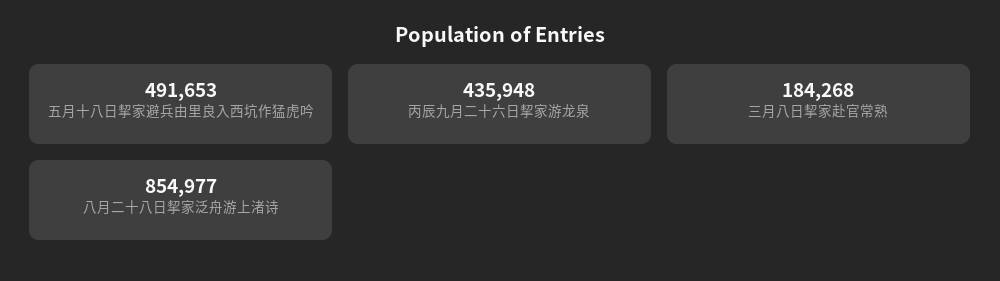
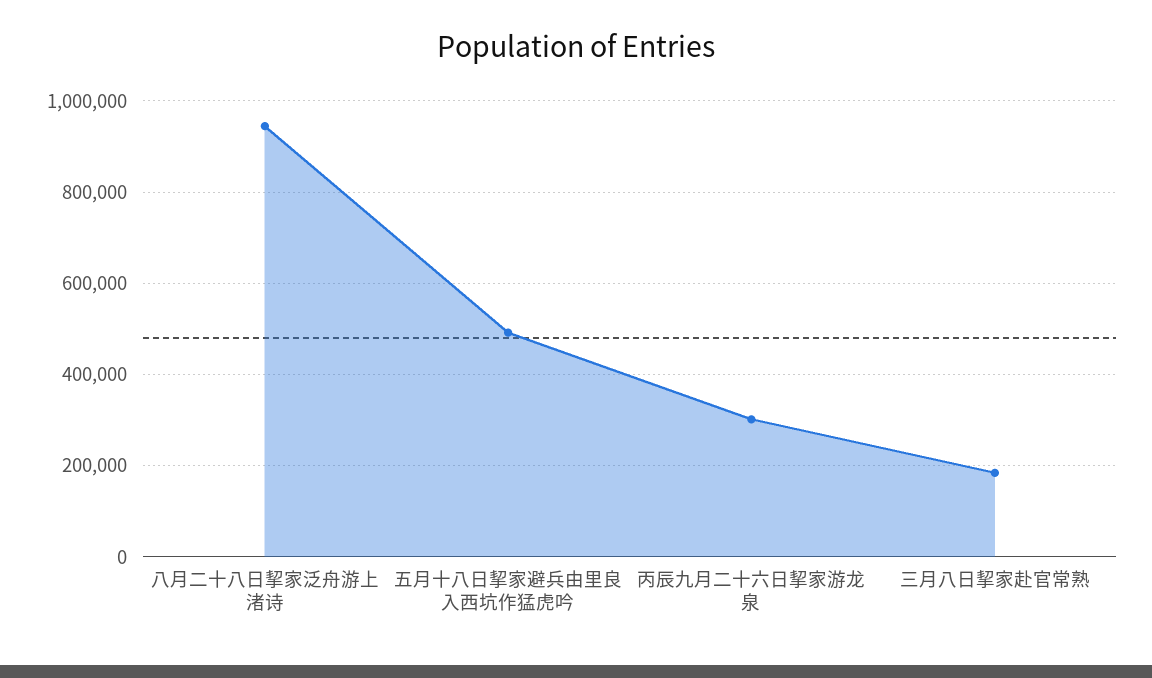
丙辰九月二十六日挈家游龙泉: 435948 -> 300000
八月二十八日挈家泛舟游上渚诗: 854977 -> 940000

